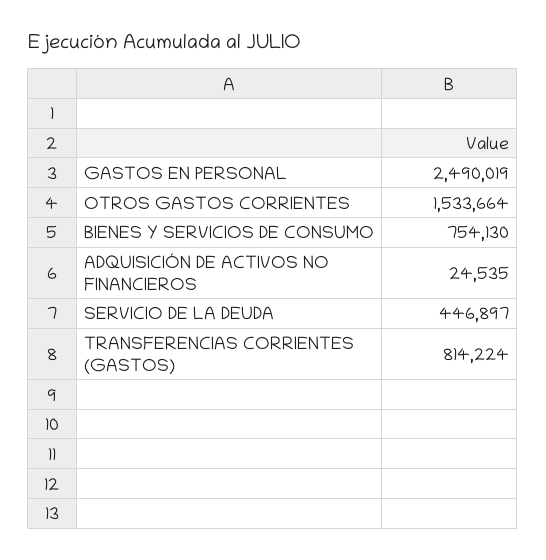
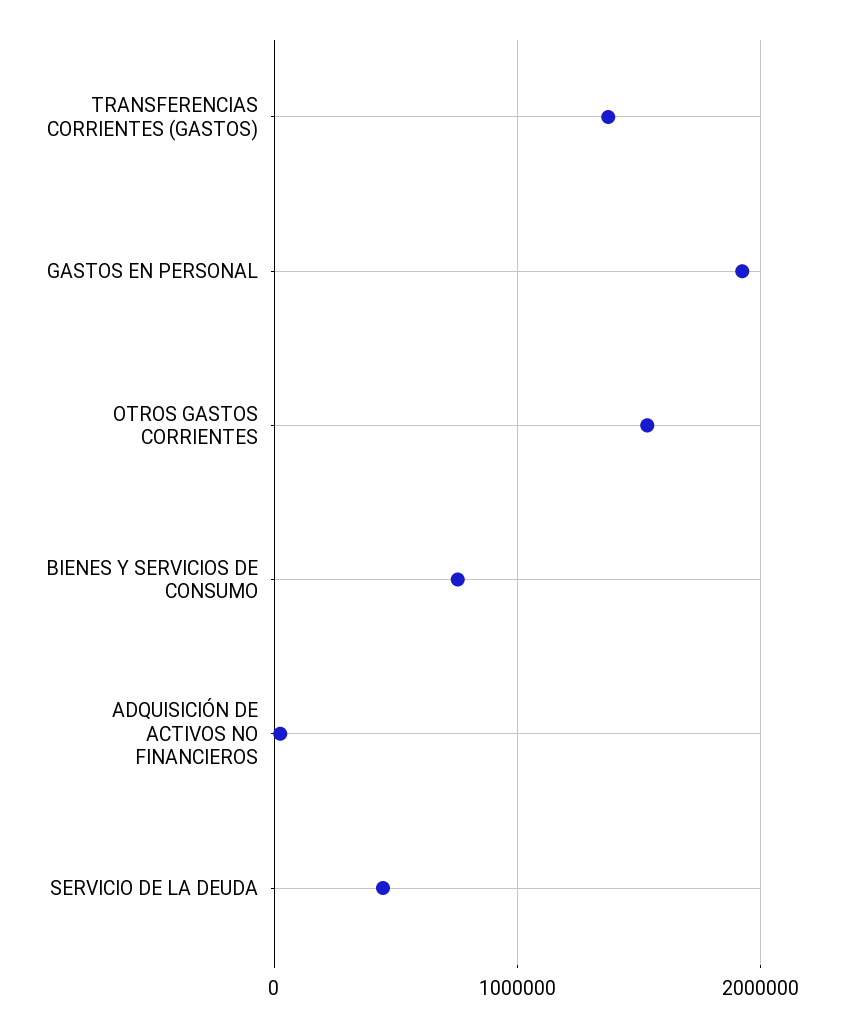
GASTOS EN PERSONAL: 2490019 -> 1900000
TRANSFERENCIAS CORRIENTES (GASTOS): 814224 -> 1400000

